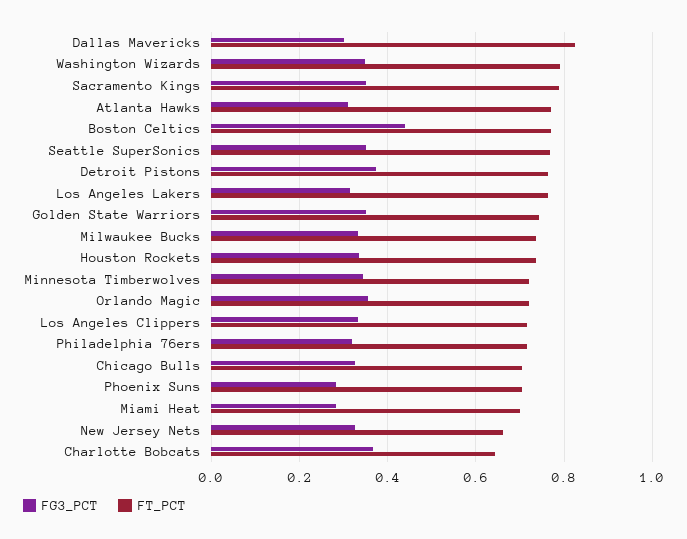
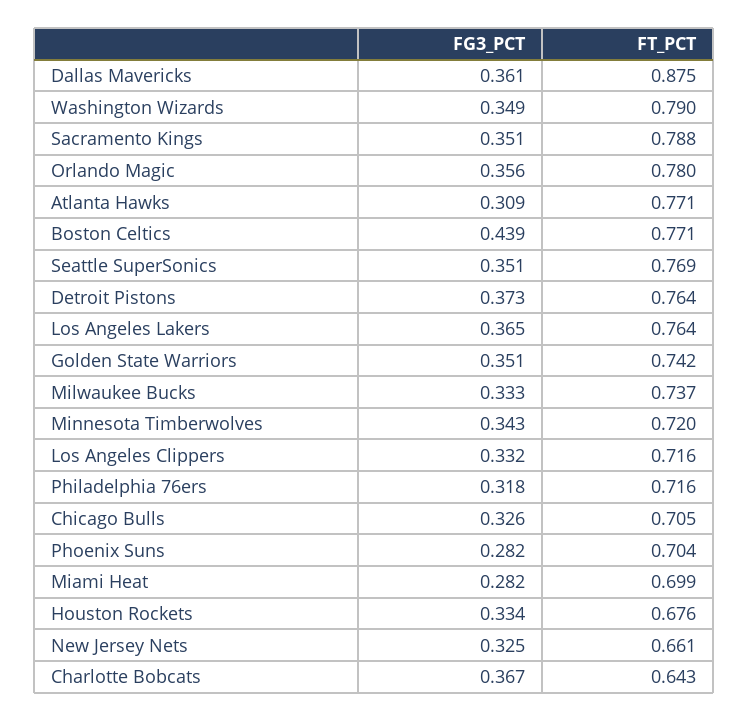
FG3_PCT, Dallas Mavericks: 0.3 -> 0.361
FT_PCT, Dallas Mavericks: 0.82 -> 0.875
FG3_PCT, Los Angeles Lakers: 0.32 -> 0.365
FT_PCT, Houston Rockets: 0.74 -> 0.676
FT_PCT, Orlando Magic: 0.72 -> 0.78

